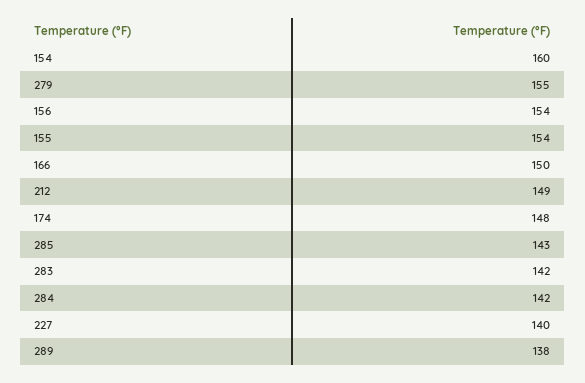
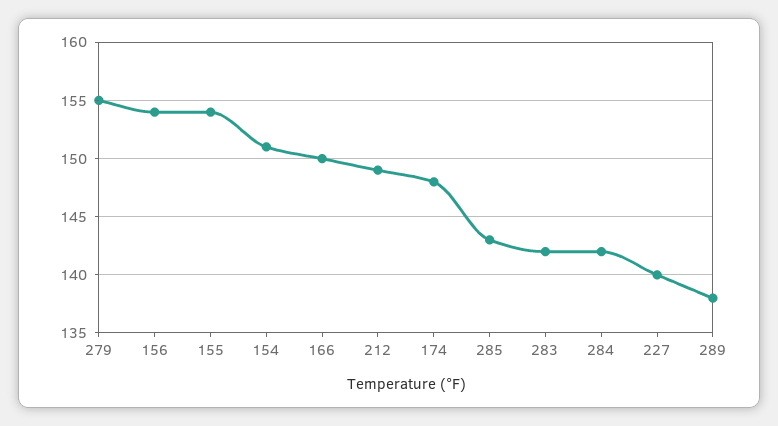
154: 160 -> 151

